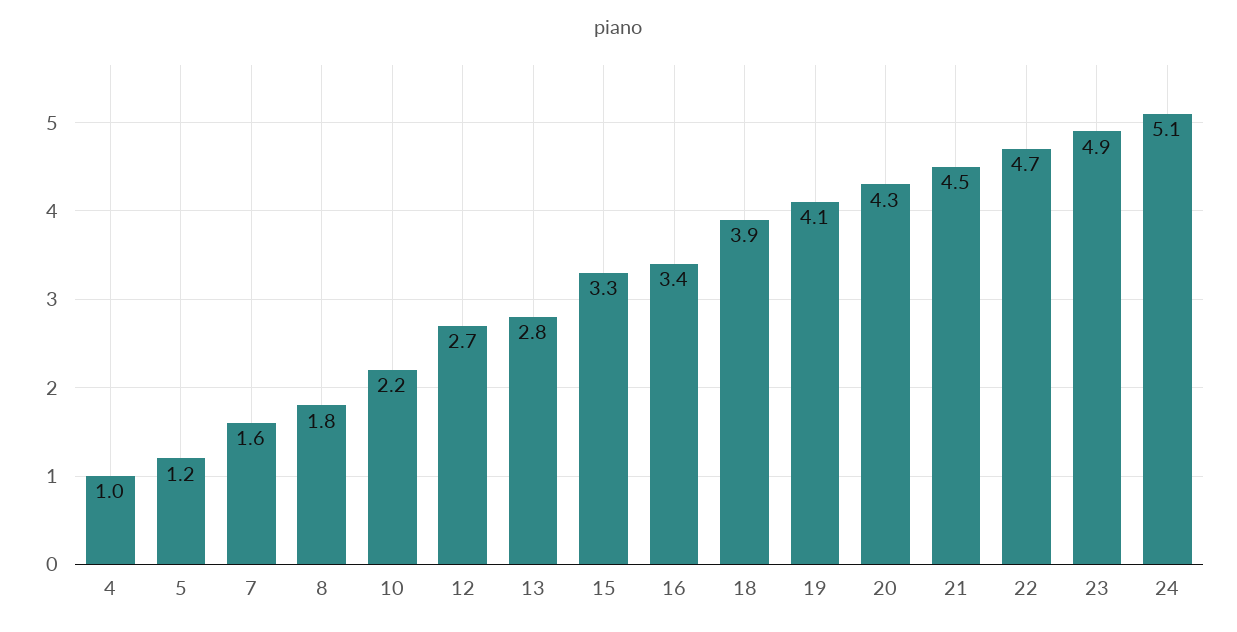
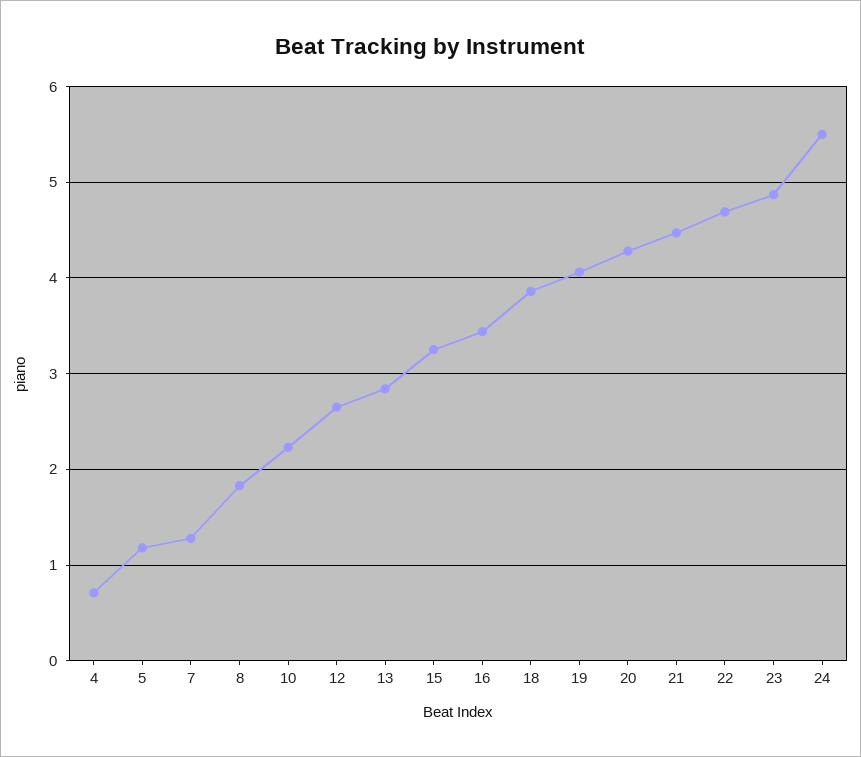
4: 1 -> 0.7
7: 1.6 -> 1.3
24: 5.1 -> 5.5

